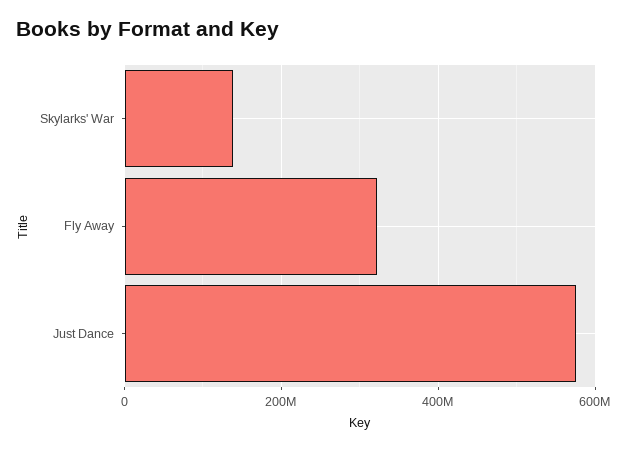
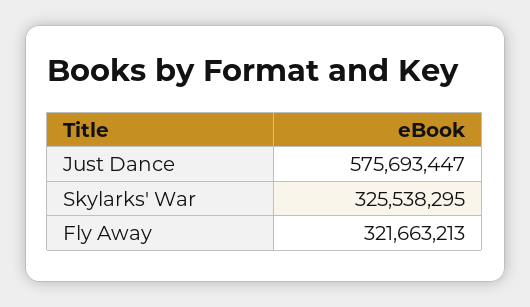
Skylarks' War: 140000000 -> 325538295

